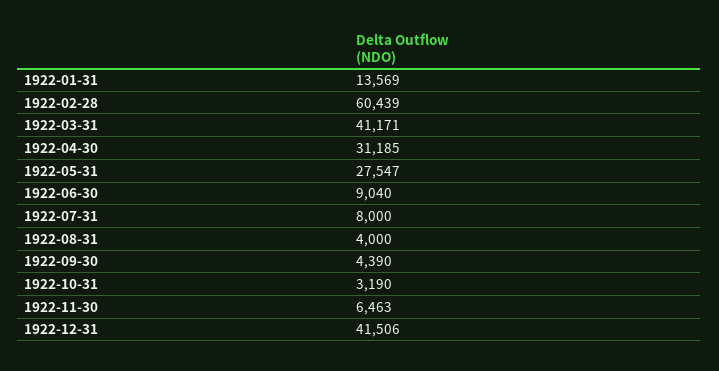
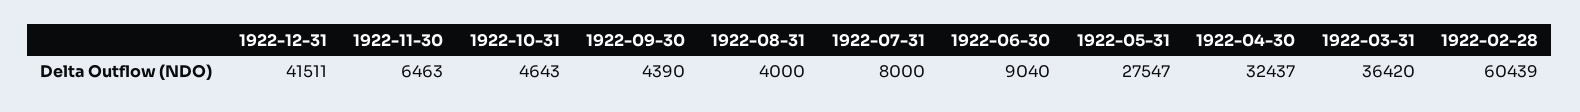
1922-01-31: 13569 -> none
1922-03-31: 41171 -> 36420
1922-04-30: 31185 -> 32437
1922-10-31: 3190 -> 4643
1922-12-31: 41506 -> 41511

